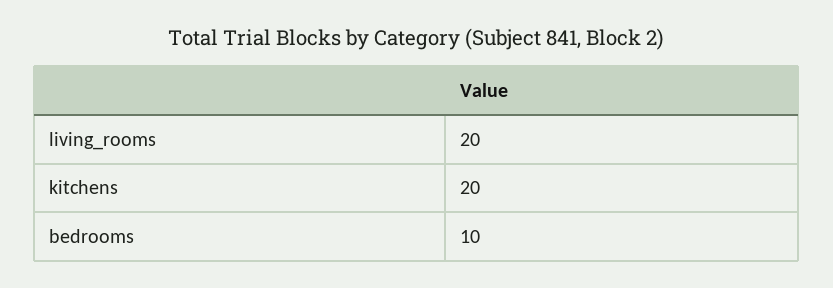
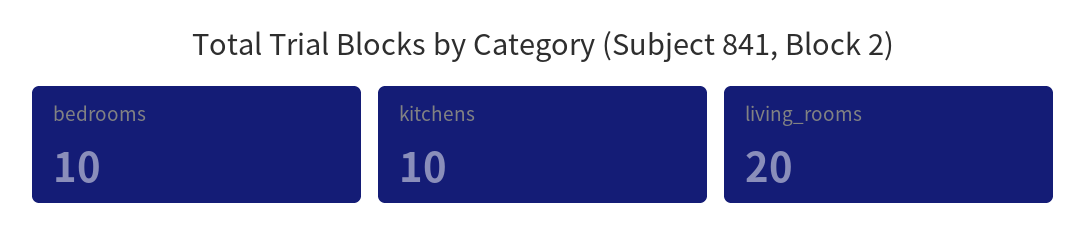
kitchens: 20 -> 10

